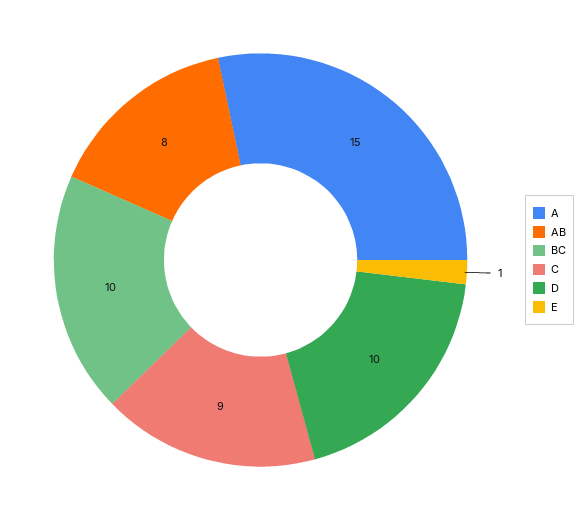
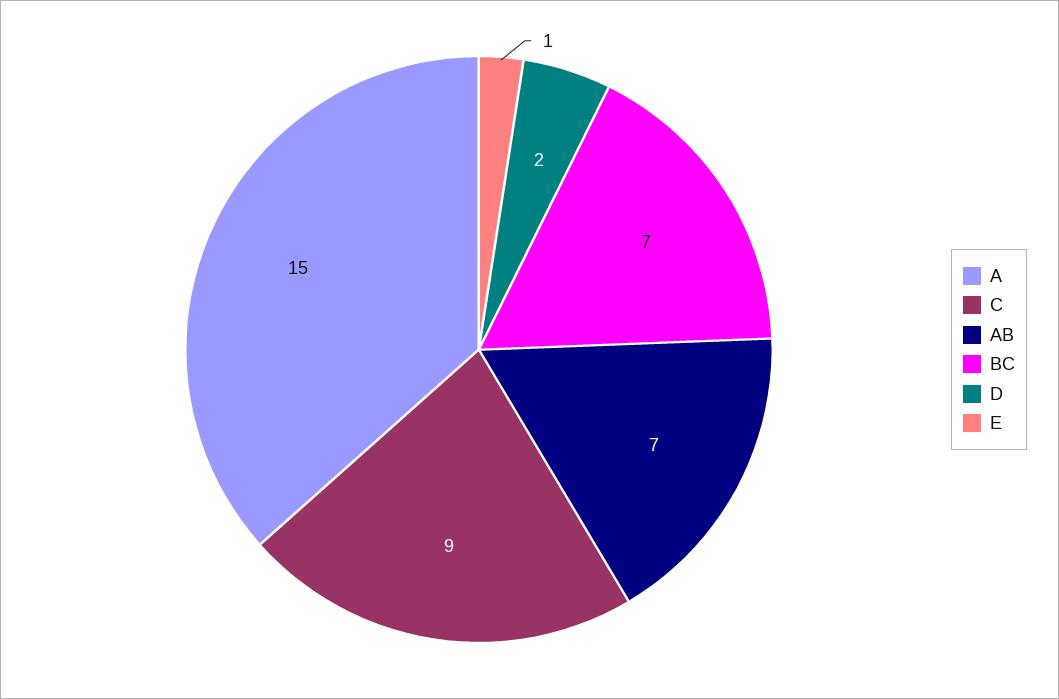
AB: 8 -> 7
BC: 10 -> 7
D: 10 -> 2

